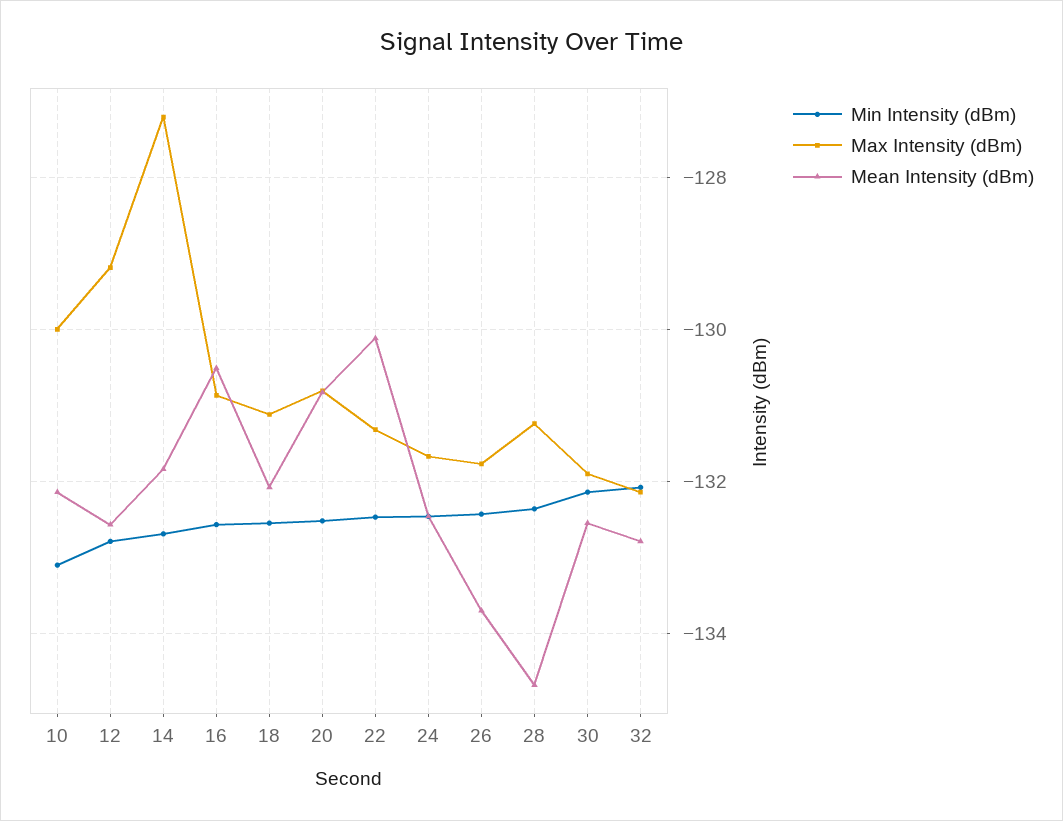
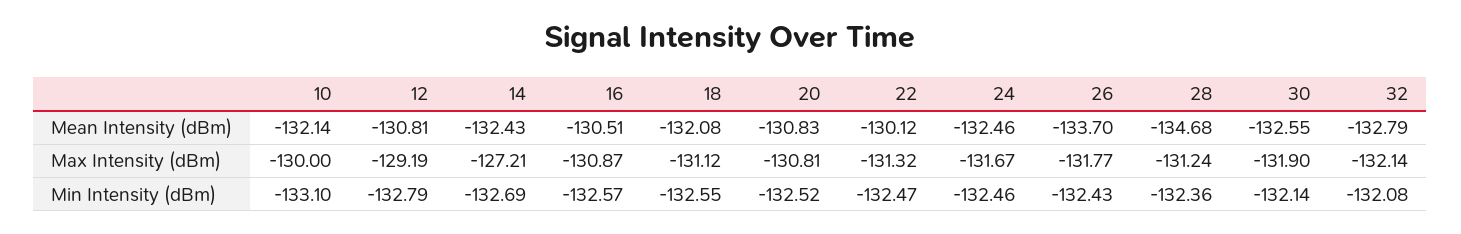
Mean Intensity (dBm), 12: -132.6 -> -130.81
Mean Intensity (dBm), 14: -131.8 -> -132.43

